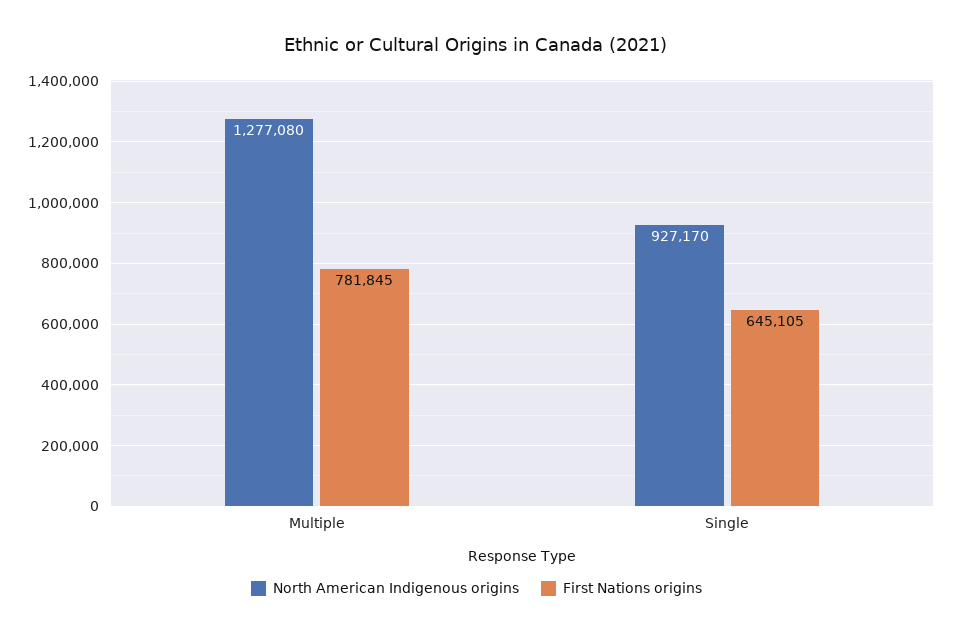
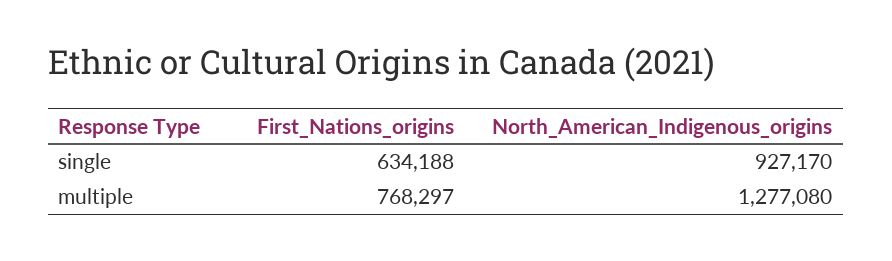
First Nations origins, Multiple: 781845 -> 768297
First Nations origins, Single: 645105 -> 634188

